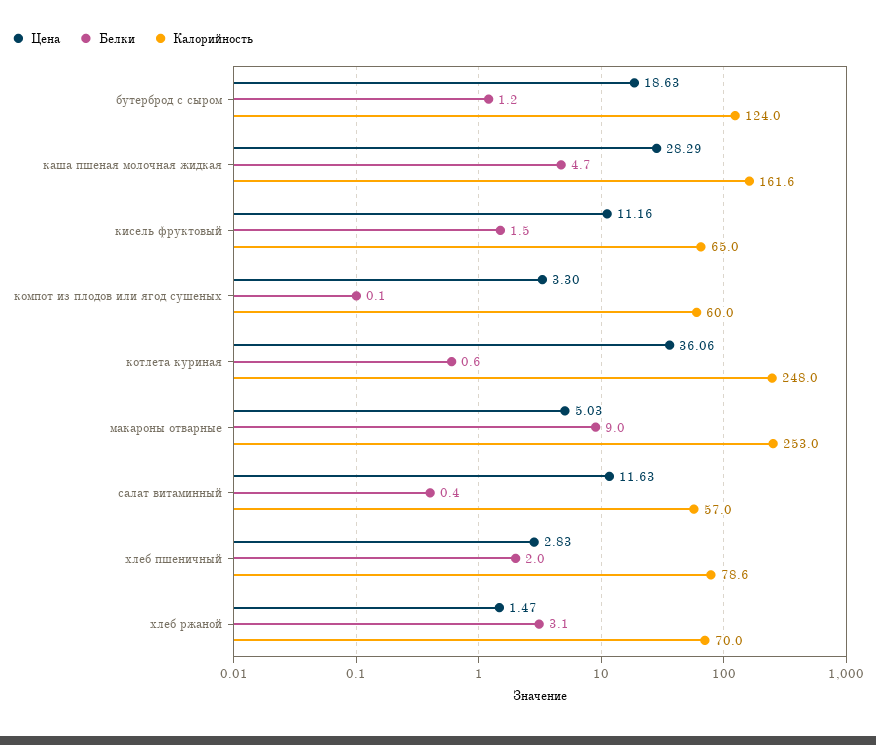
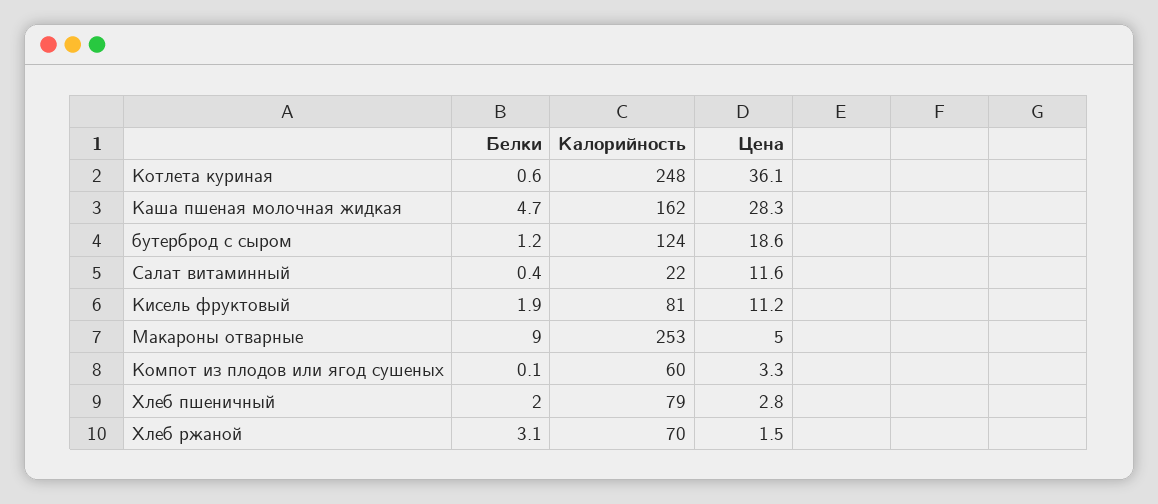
Белки, кисель фруктовый: 1.5 -> 1.9
Калорийность, кисель фруктовый: 65 -> 81
Калорийность, салат витаминный: 57 -> 22

